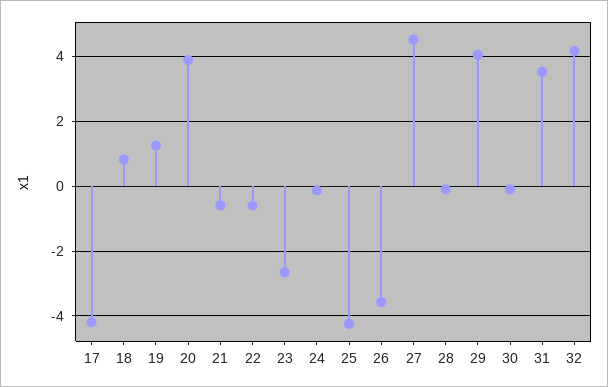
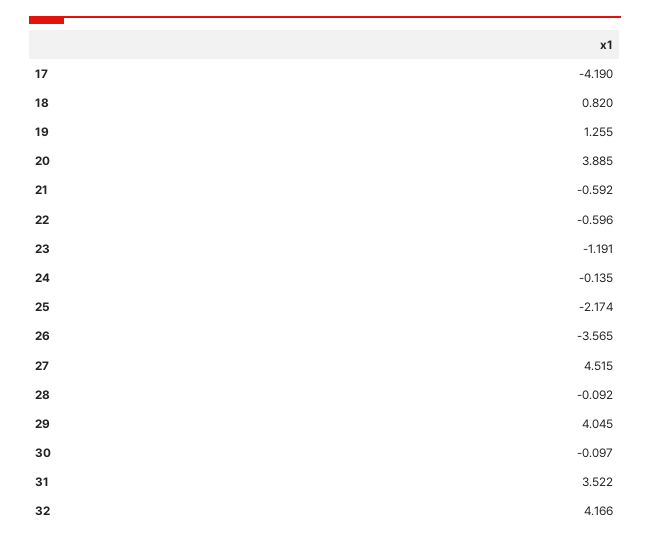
23: -2.6 -> -1.191
25: -4.2 -> -2.174

